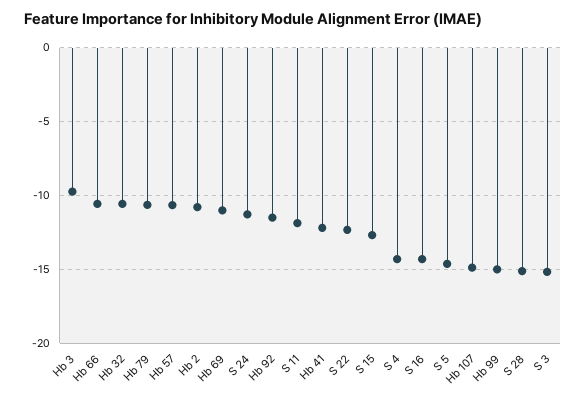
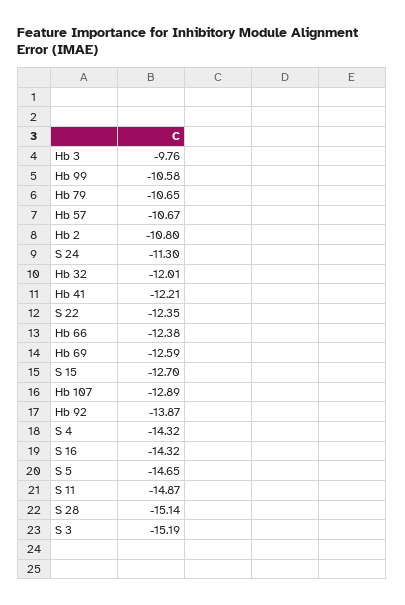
Hb 66: -10.5 -> -12.38
Hb 32: -10.5 -> -12.01
Hb 69: -11 -> -12.59
Hb 92: -11.5 -> -13.87
S 11: -12 -> -14.87
Hb 107: -15 -> -12.89
Hb 99: -15 -> -10.58

